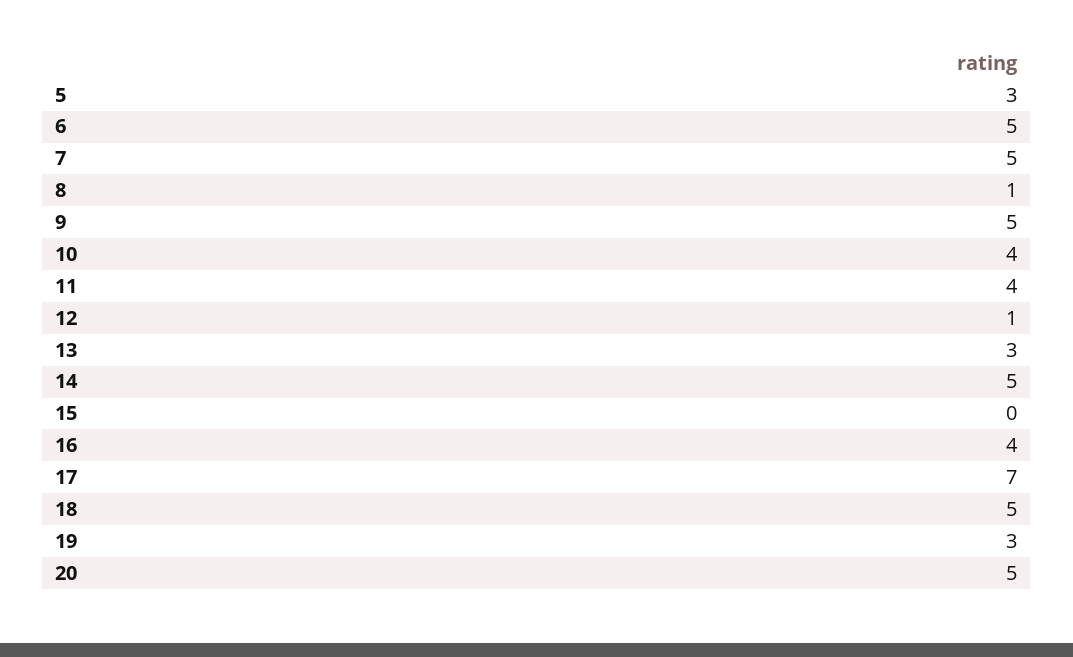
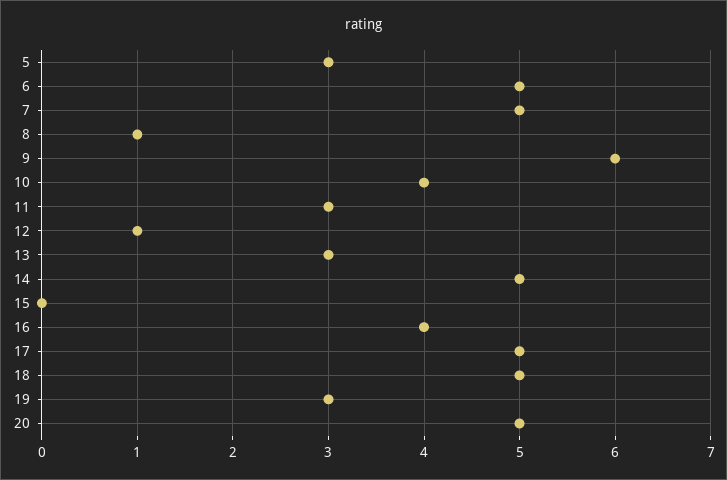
9: 5 -> 6
11: 4 -> 3
17: 7 -> 5

